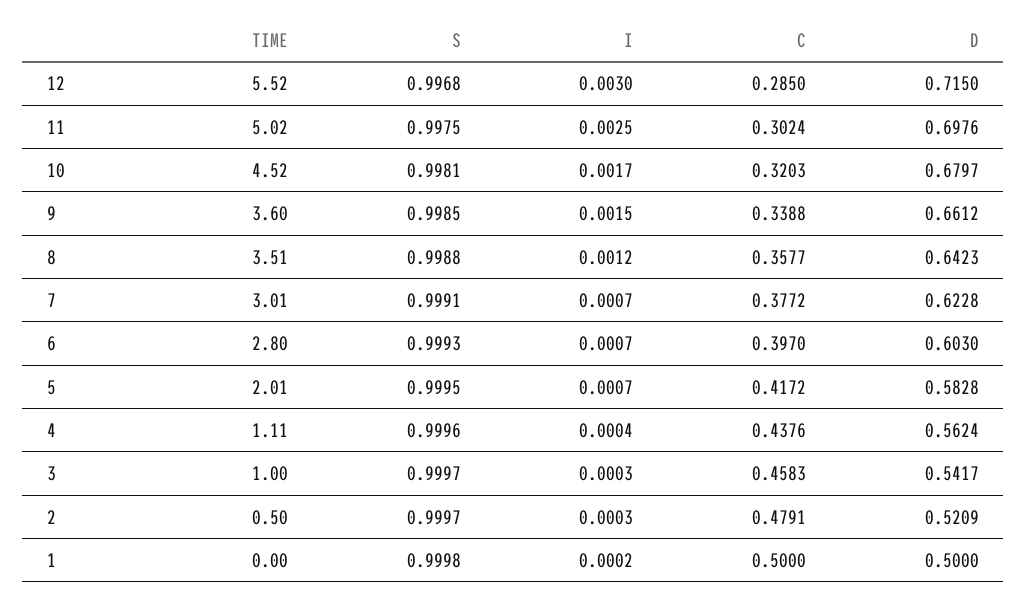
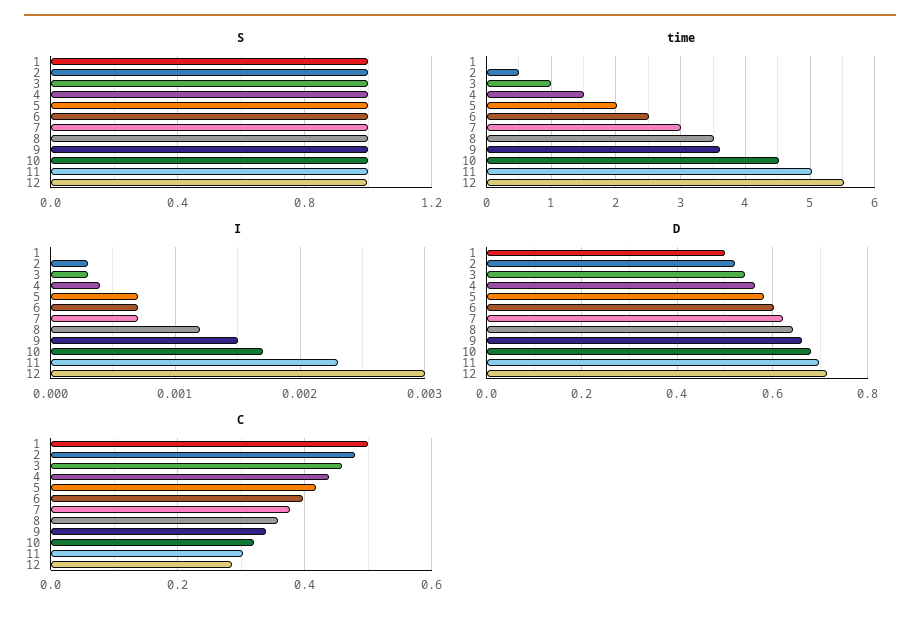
I, 11: 0.0025 -> 0.0023
TIME, 6: 2.8 -> 2.5
TIME, 4: 1.11 -> 1.5
I, 1: 0.0002 -> 0

